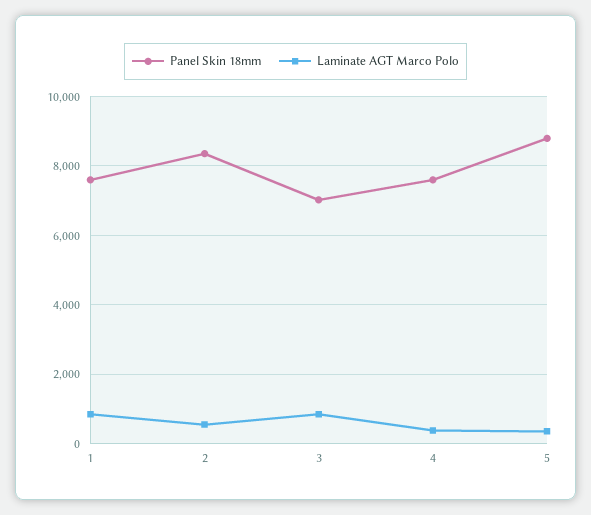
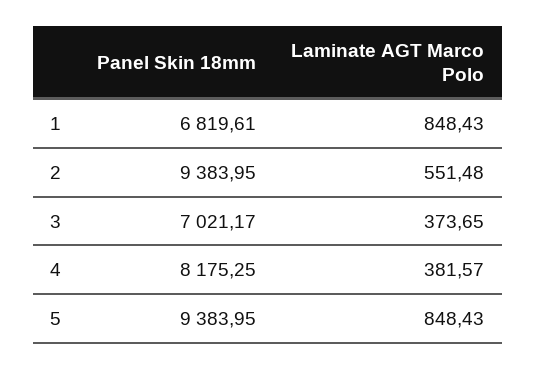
Panel Skin 18mm, 1: 7600 -> 6819.61
Panel Skin 18mm, 2: 8400 -> 9383.95
Laminate AGT Marco Polo, 3: 800 -> 373.65
Panel Skin 18mm, 4: 7600 -> 8175.25
Panel Skin 18mm, 5: 8800 -> 9383.95
Laminate AGT Marco Polo, 5: 400 -> 848.43

